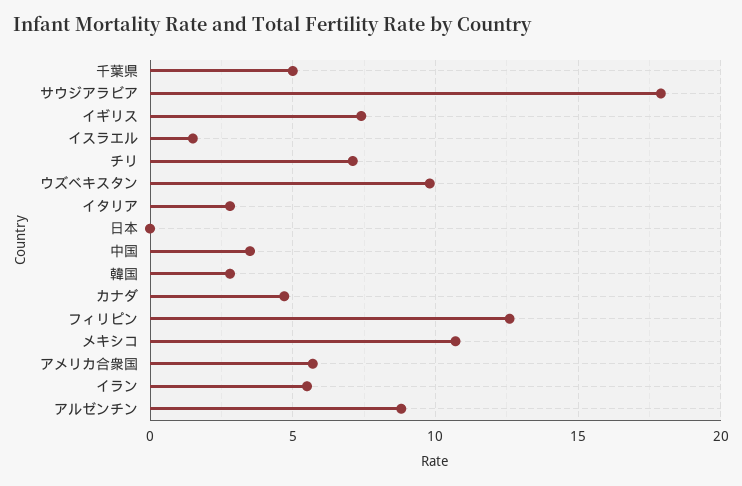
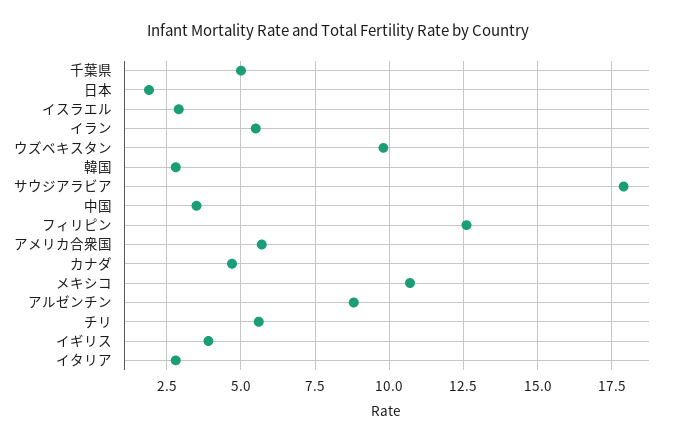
イギリス: 7.5 -> 4
イスラエル: 1.5 -> 3
チリ: 7 -> 5.5
日本: 0 -> 2

